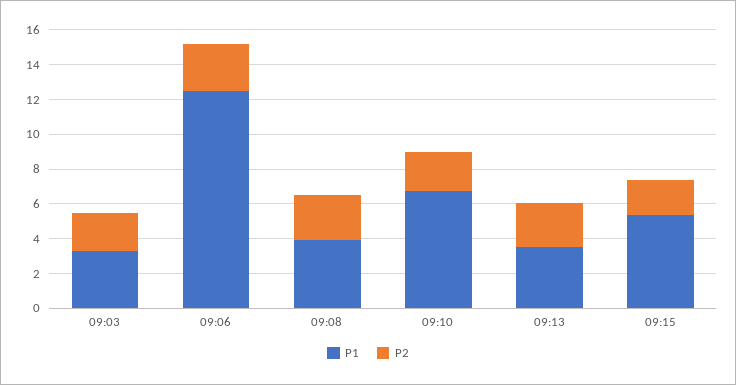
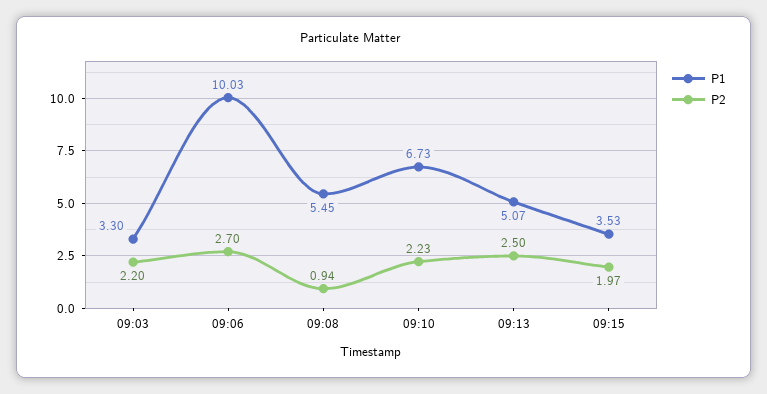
P1, 09:06: 12.5 -> 10.03
P1, 09:08: 4 -> 5.45
P2, 09:08: 2.5 -> 0.94
P1, 09:13: 3.5 -> 5.07
P1, 09:15: 5.5 -> 3.53

